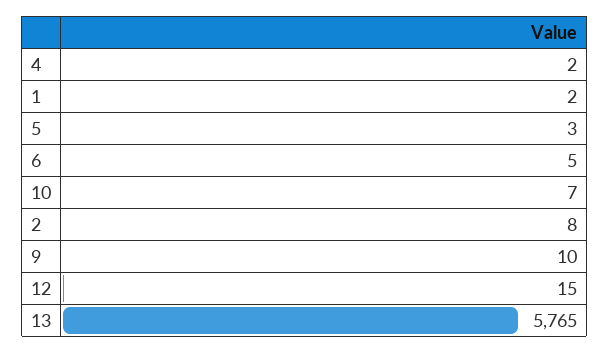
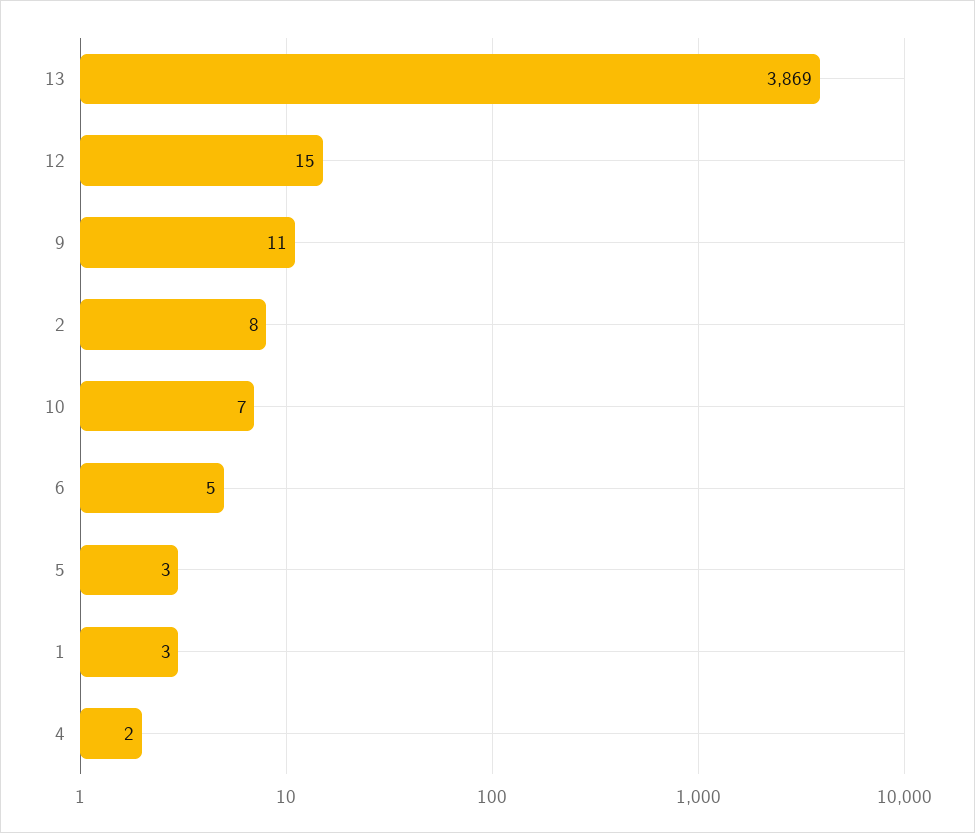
1: 2 -> 3
9: 10 -> 11
13: 5765 -> 3869

